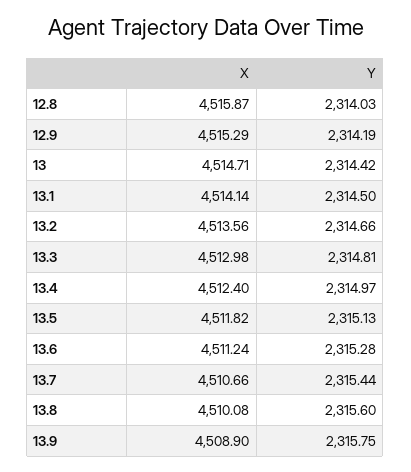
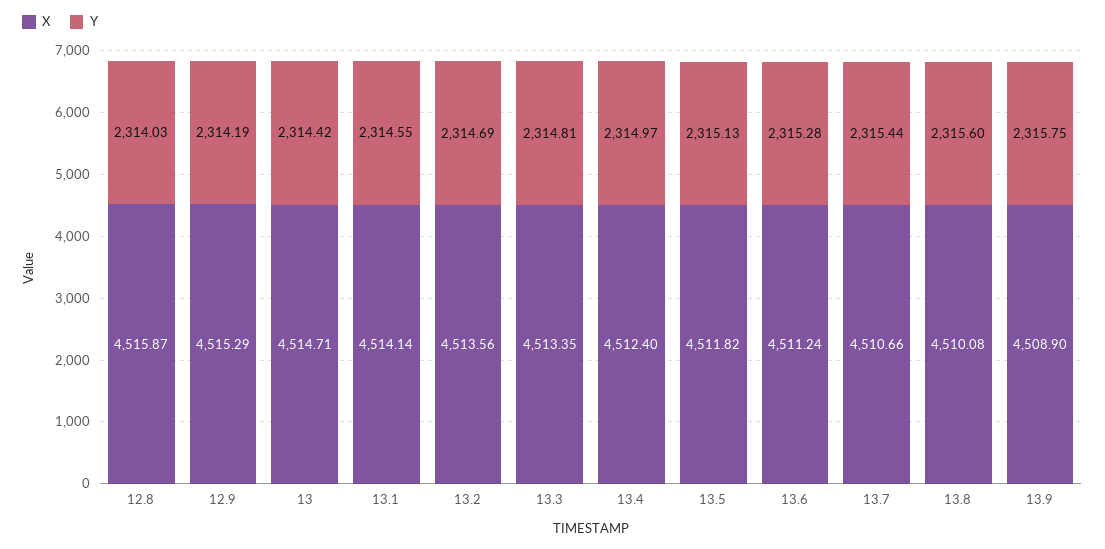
Y, 13.1: 2314.5 -> 2314.55
Y, 13.2: 2314.66 -> 2314.69
X, 13.3: 4512.98 -> 4513.35

